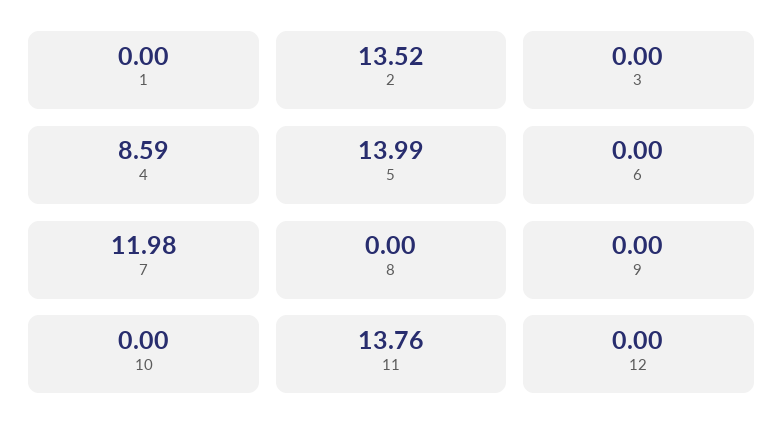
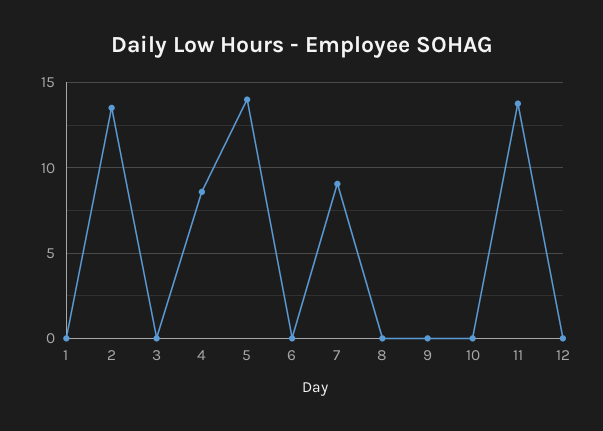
7: 11.98 -> 9

